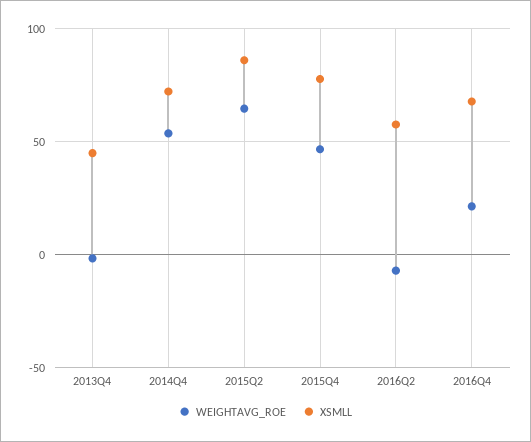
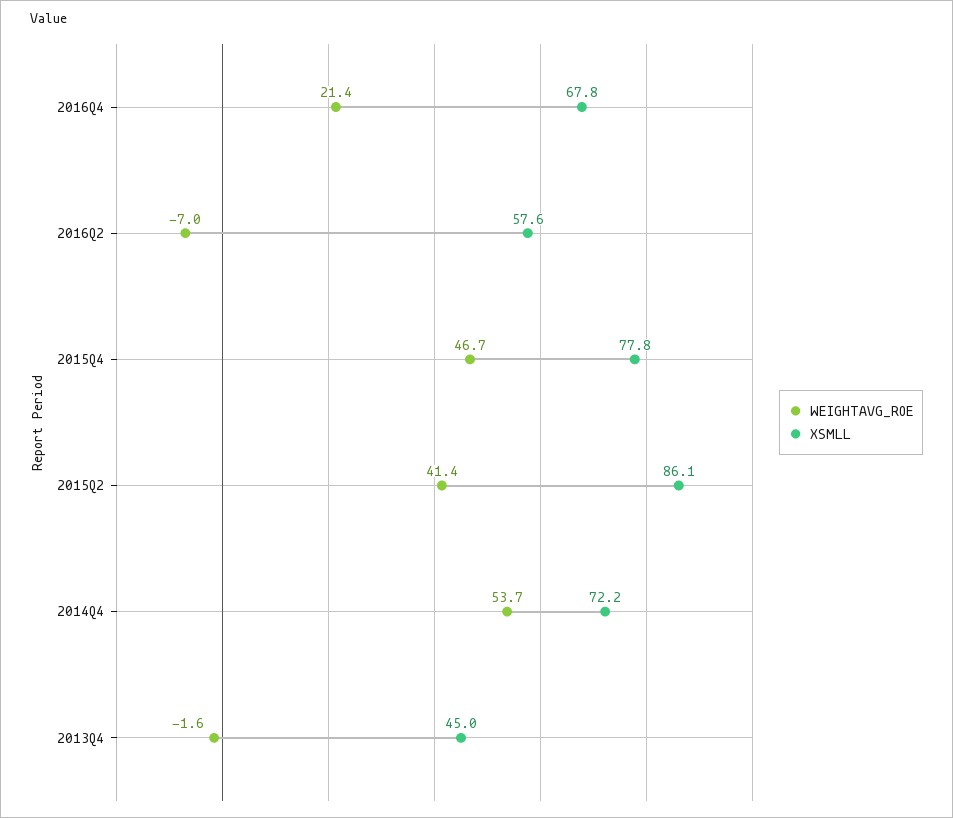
WEIGHTAVG_ROE, 2015Q2: 65 -> 41.4

